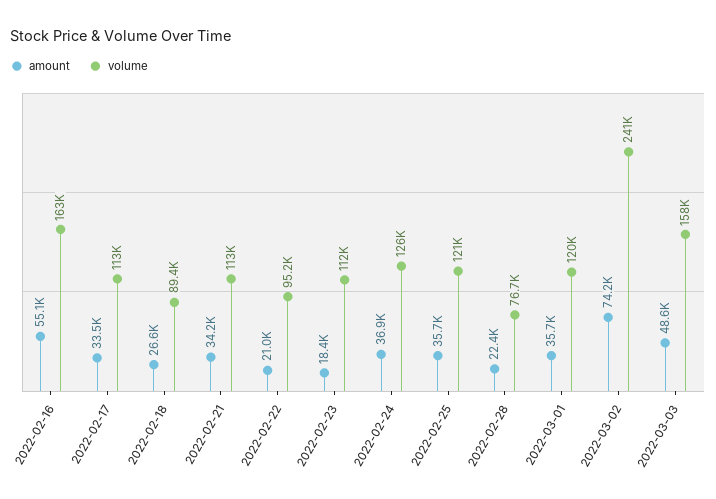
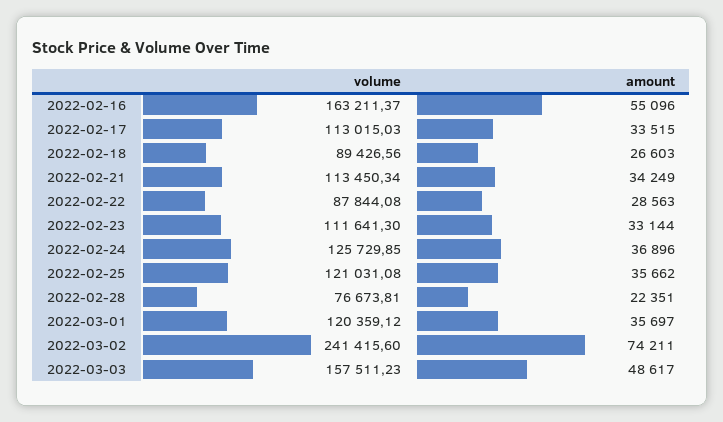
amount, 2022-02-22: 21000 -> 28563
volume, 2022-02-22: 95200 -> 87844.08
amount, 2022-02-23: 18400 -> 33144

